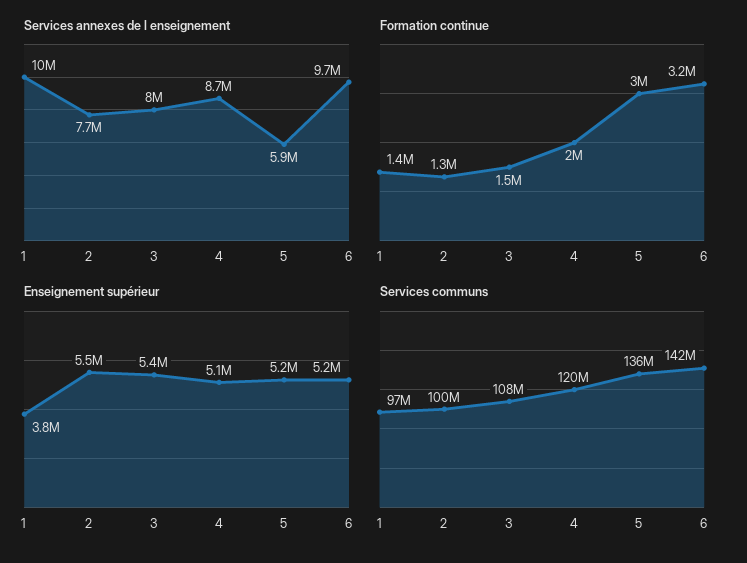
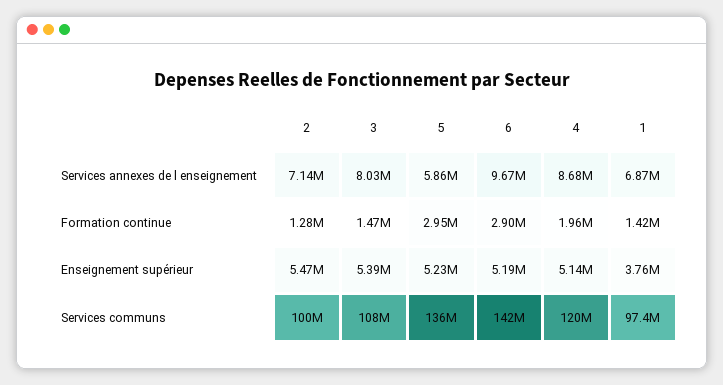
Services annexes de l enseignement, 1: 10000000 -> 6870000
Services annexes de l enseignement, 2: 7700000 -> 7140000
Formation continue, 6: 3200000 -> 2900000

